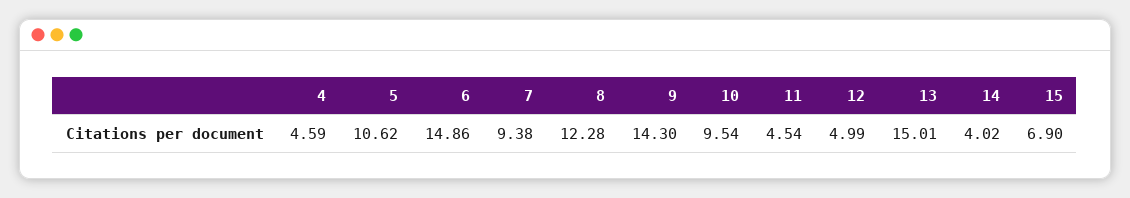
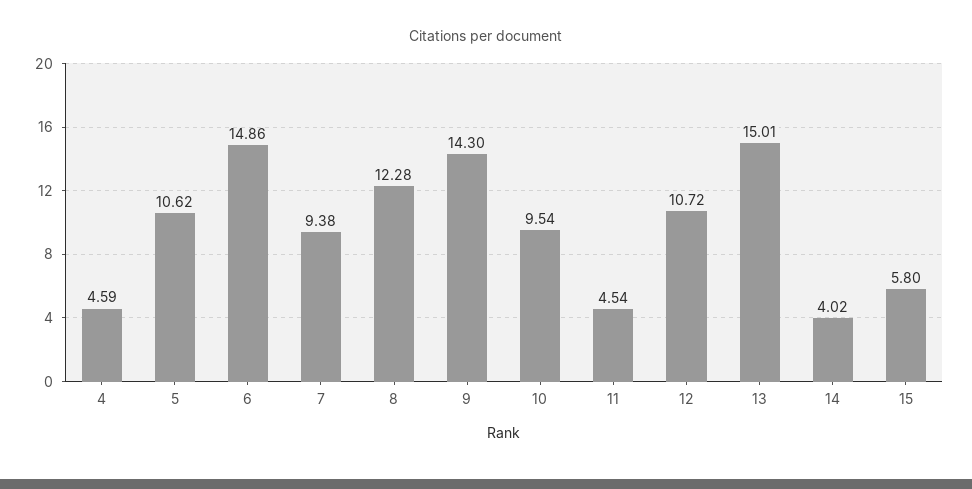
12: 4.99 -> 10.72
15: 6.9 -> 5.8

